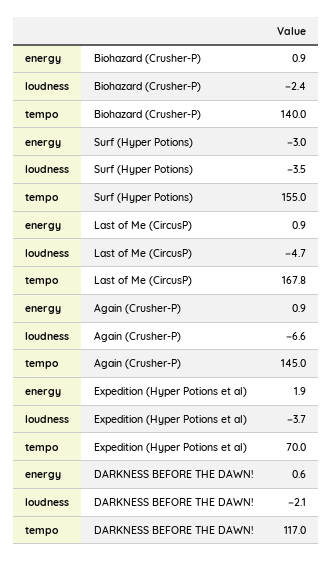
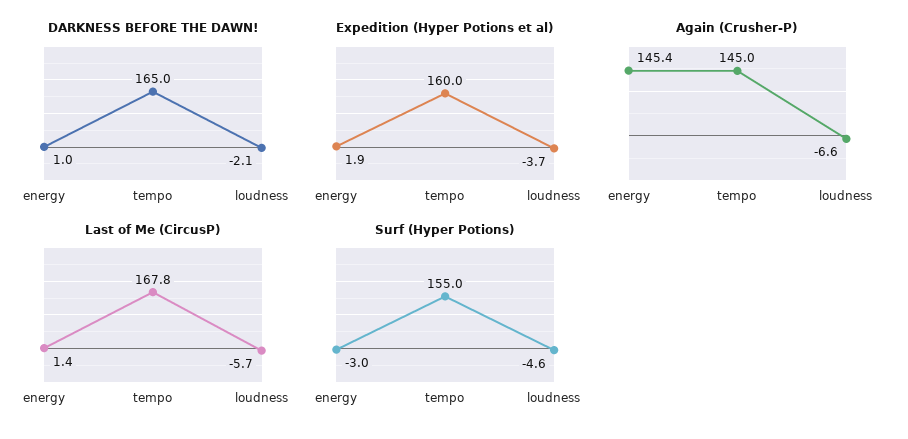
Biohazard (Crusher-P), energy: 0.9 -> none
Biohazard (Crusher-P), loudness: -2.4 -> none
Biohazard (Crusher-P), tempo: 140 -> none
Surf (Hyper Potions), loudness: -3.5 -> -4.6
Last of Me (CircusP), energy: 0.9 -> 1.4
Last of Me (CircusP), loudness: -4.7 -> -5.7
Again (Crusher-P), energy: 0.9 -> 145.4
Expedition (Hyper Potions et al), tempo: 70 -> 160
DARKNESS BEFORE THE DAWN!, energy: 0.6 -> 1
DARKNESS BEFORE THE DAWN!, tempo: 117 -> 165

